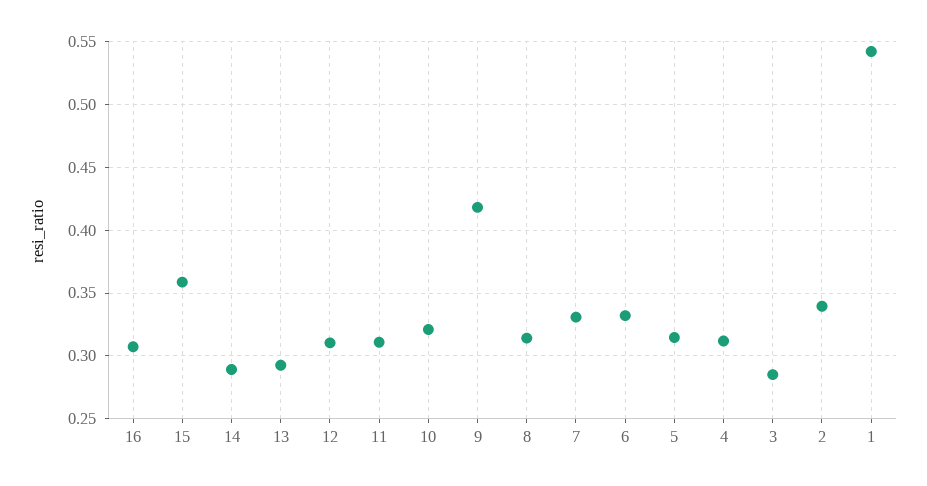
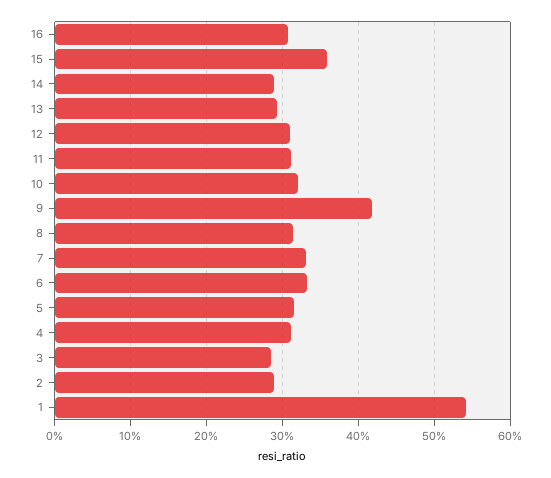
2: 0.34 -> 0.29

